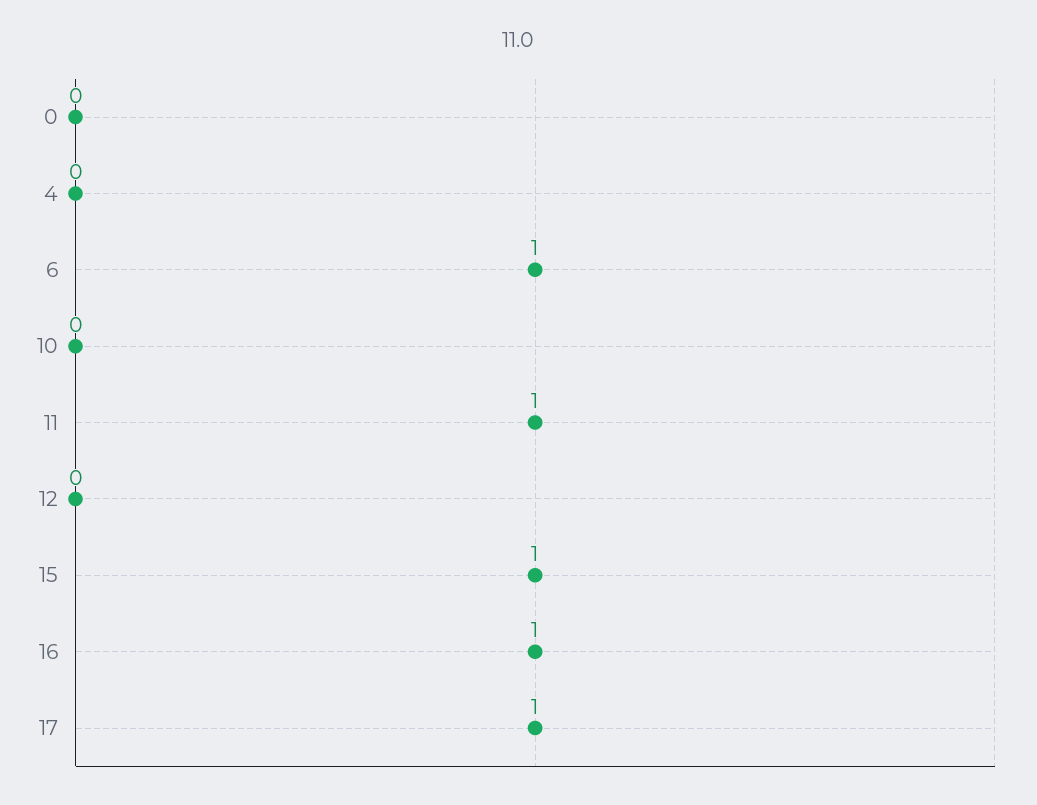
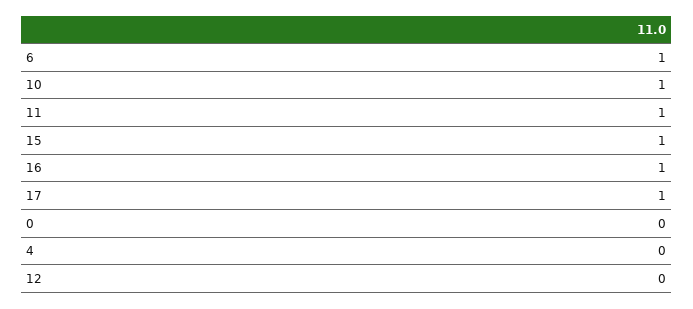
10: 0 -> 1

